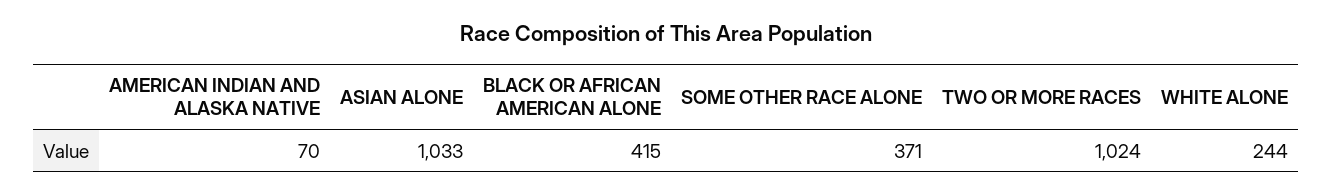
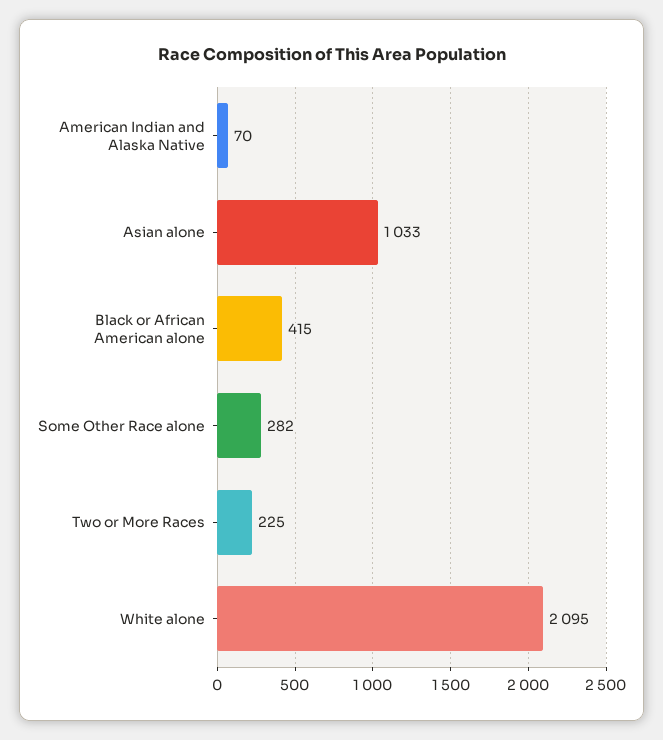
SOME OTHER RACE ALONE: 371 -> 282
TWO OR MORE RACES: 1024 -> 225
WHITE ALONE: 244 -> 2095

